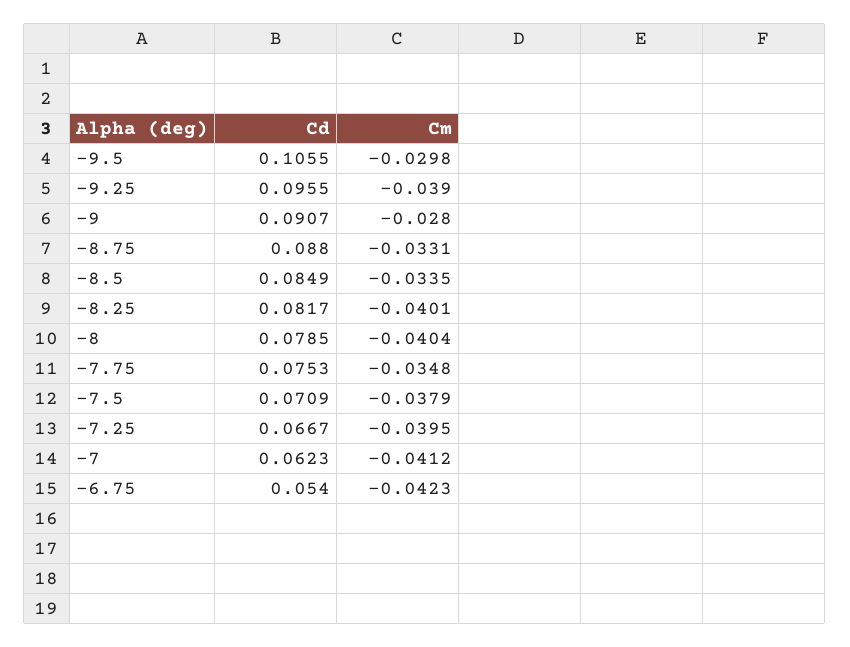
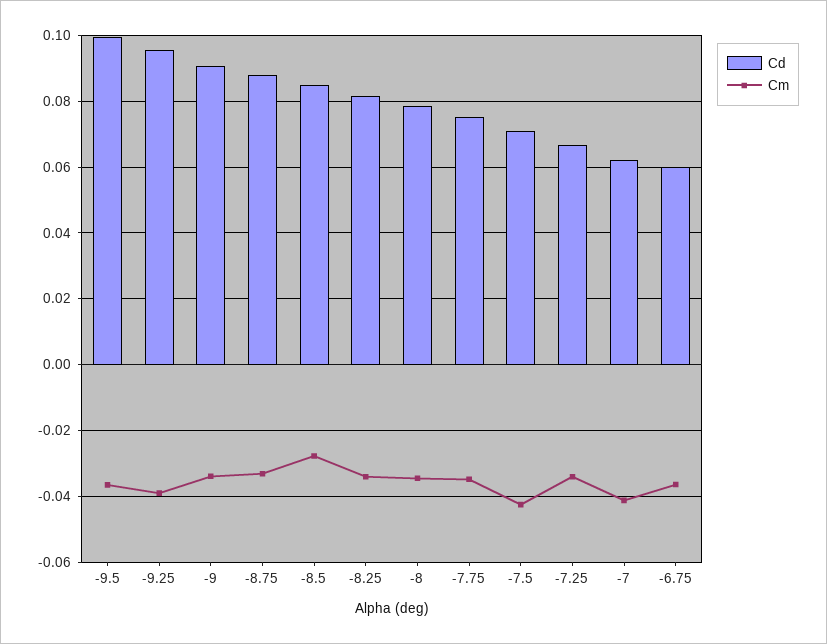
Cd, -9.5: 0.1055 -> 0.1
Cm, -9.5: -0.0298 -> -0.036
Cm, -9: -0.028 -> -0.034
Cm, -8.5: -0.0335 -> -0.028
Cm, -8.25: -0.0401 -> -0.034
Cm, -8: -0.0404 -> -0.034
Cm, -7.5: -0.0379 -> -0.042
Cm, -7.25: -0.0395 -> -0.034
Cd, -6.75: 0.054 -> 0.06
Cm, -6.75: -0.0423 -> -0.036

